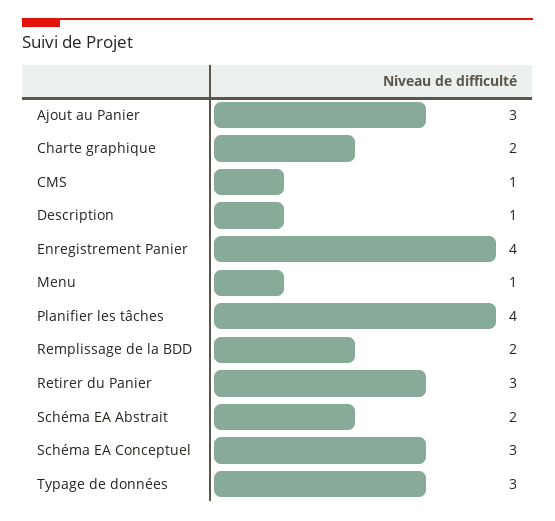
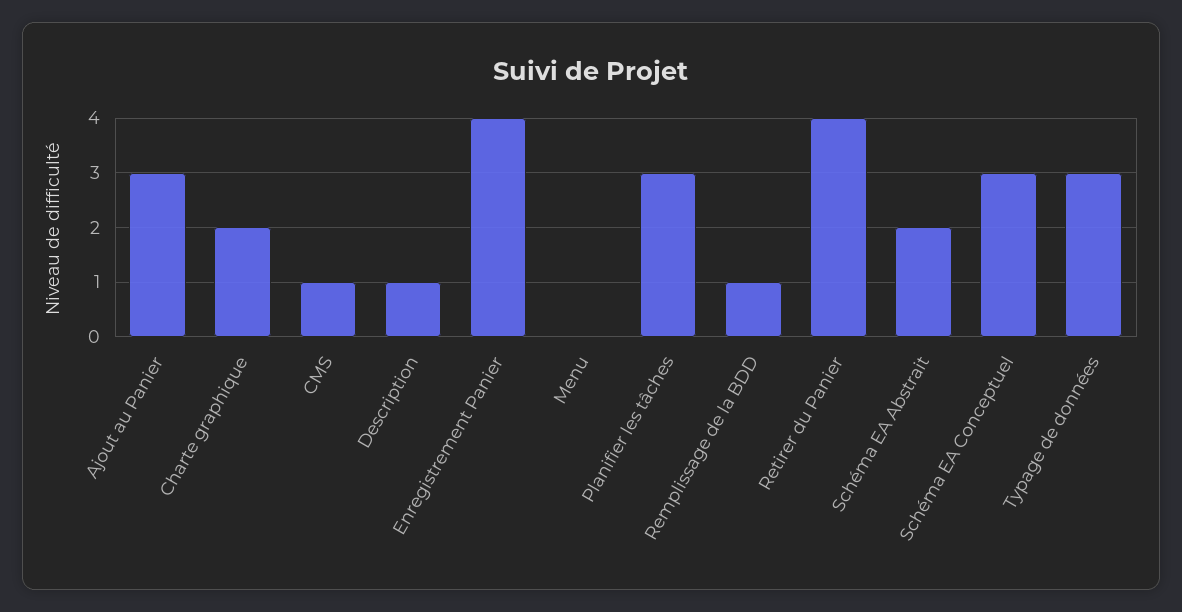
Menu: 1 -> 0
Planifier les tâches: 4 -> 3
Remplissage de la BDD: 2 -> 1
Retirer du Panier: 3 -> 4

